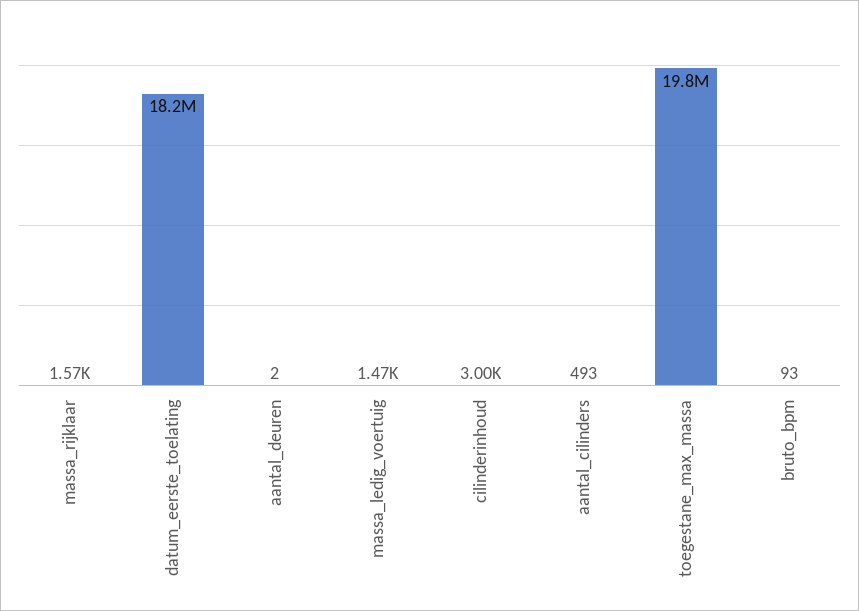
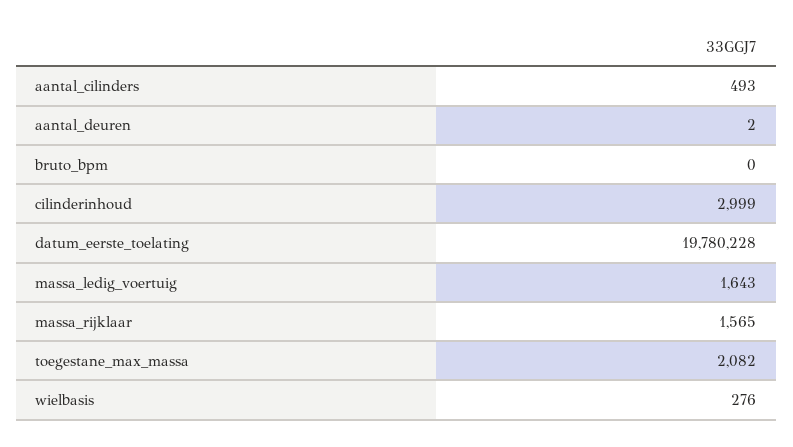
datum_eerste_toelating: 18200000 -> 19780228
massa_ledig_voertuig: 1470 -> 1643
toegestane_max_massa: 19800000 -> 2082
bruto_bpm: 93 -> 0
wielbasis: none -> 276

